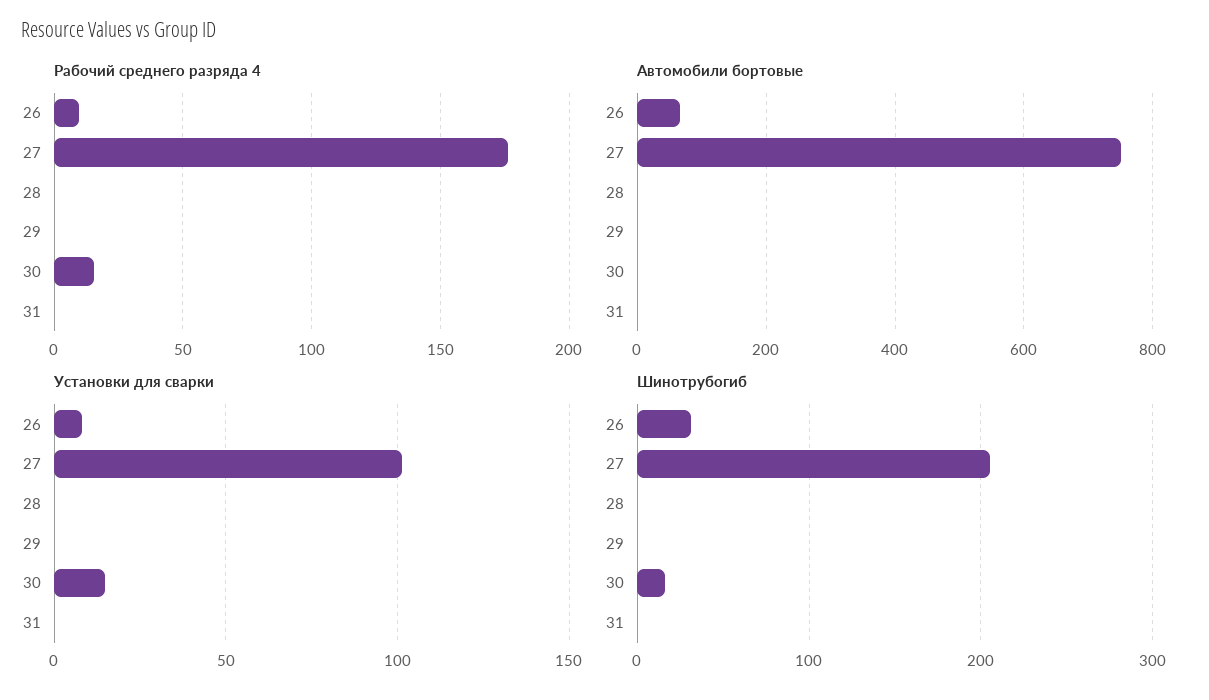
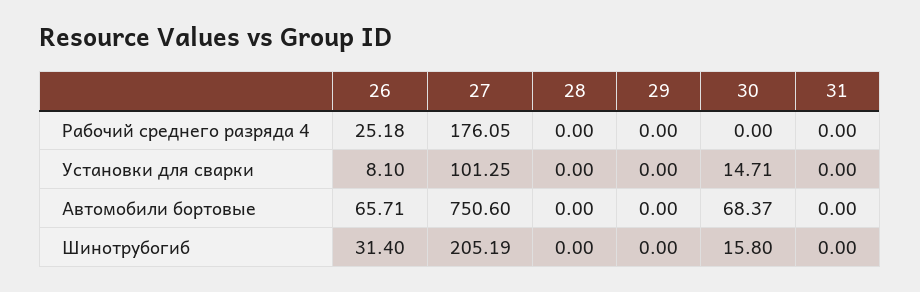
Рабочий среднего разряда 4, 26: 10 -> 25.18
Рабочий среднего разряда 4, 30: 15 -> 0
Автомобили бортовые, 30: 0 -> 68.37

